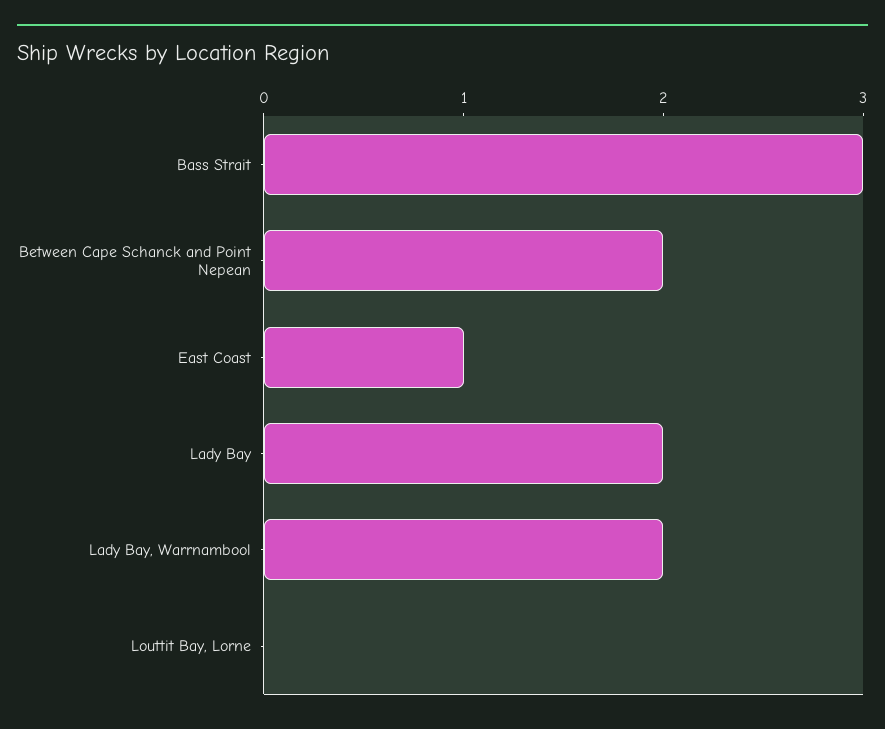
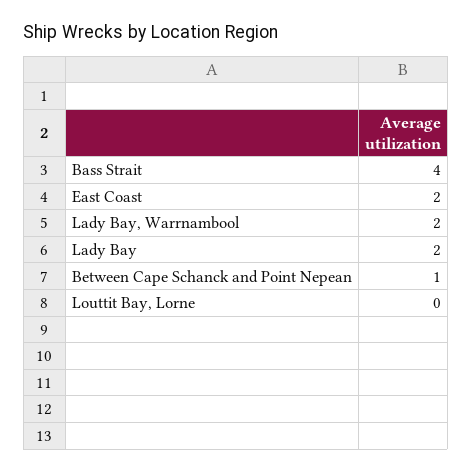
Bass Strait: 3 -> 4
Between Cape Schanck and Point Nepean: 2 -> 1
East Coast: 1 -> 2

